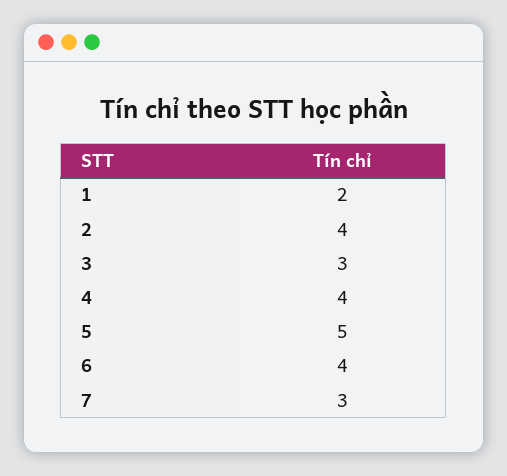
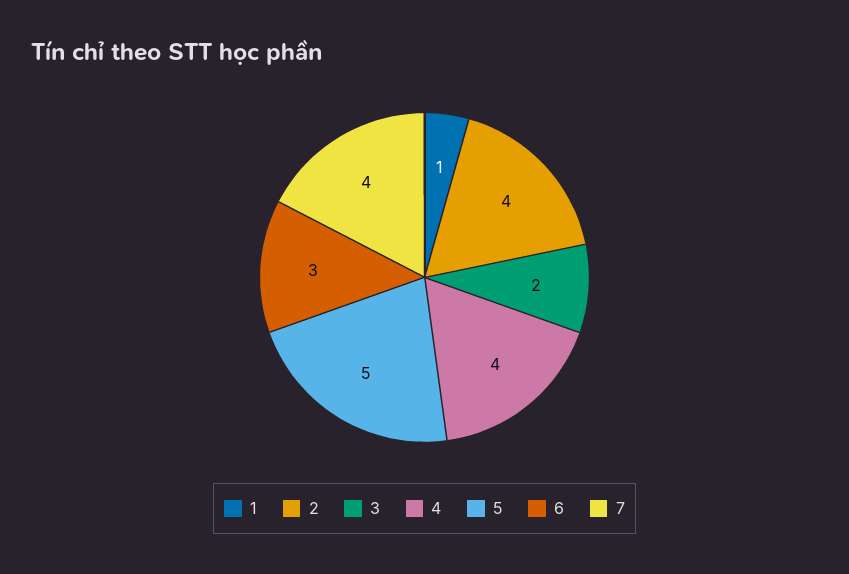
1: 2 -> 1
3: 3 -> 2
6: 4 -> 3
7: 3 -> 4

